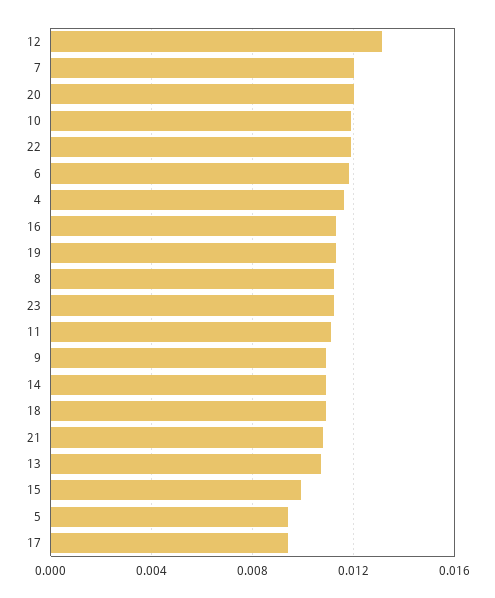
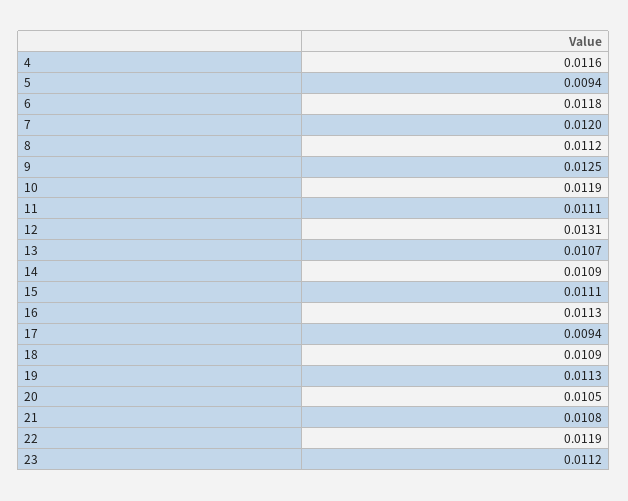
20: 0.012 -> 0.0105
9: 0.011 -> 0.0125
15: 0.01 -> 0.0111

